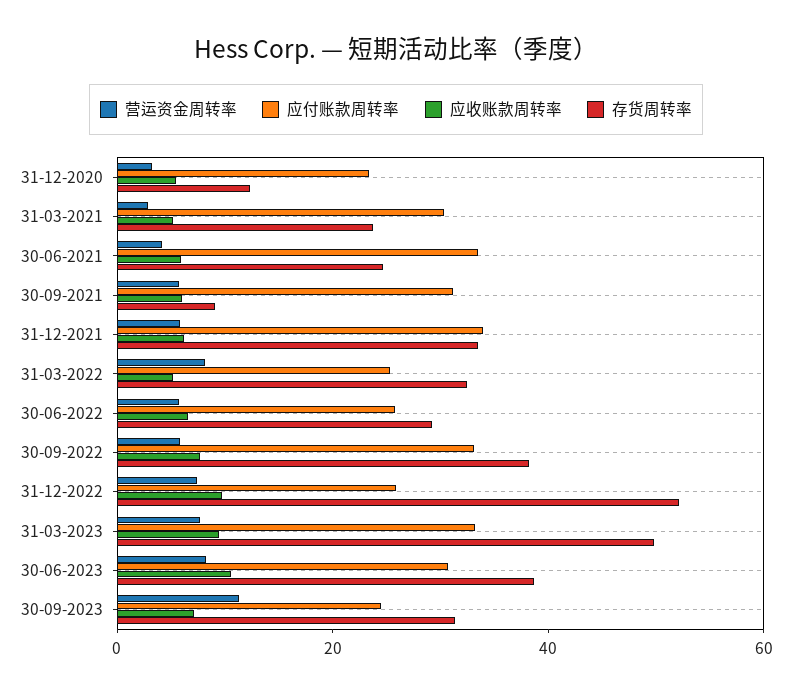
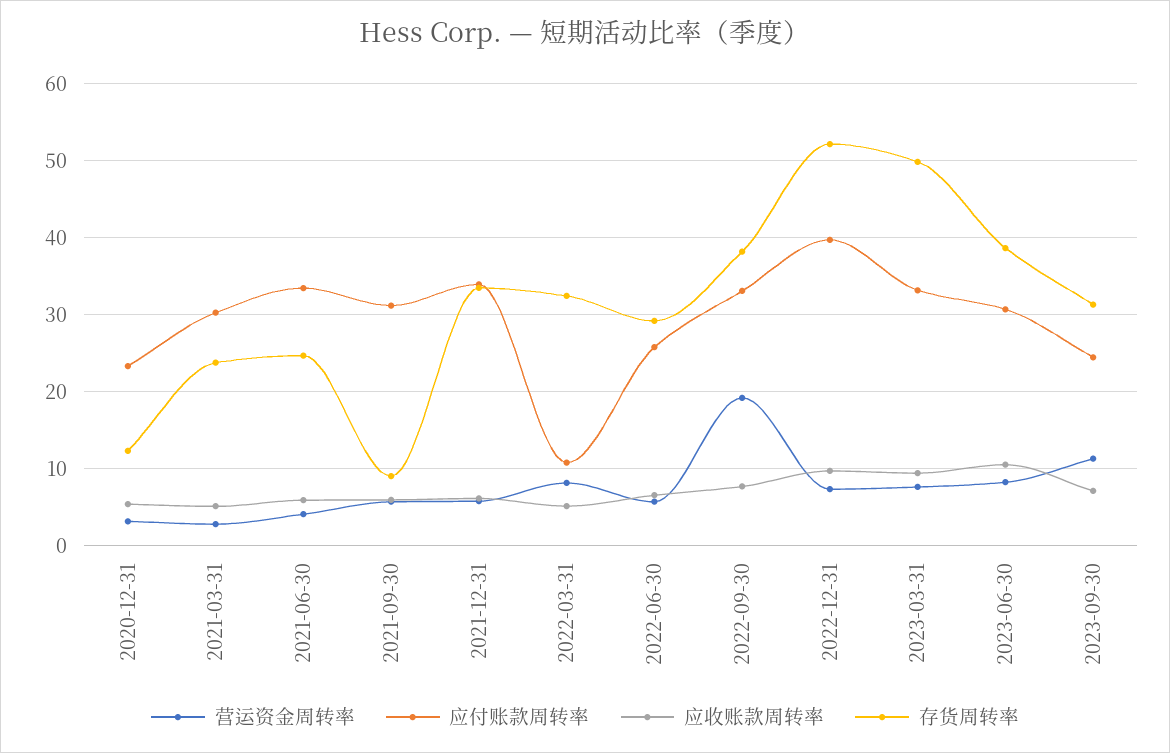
应付账款周转率, 31-03-2022: 25 -> 11
营运资金周转率, 30-09-2022: 5 -> 19
应付账款周转率, 31-12-2022: 25 -> 40

